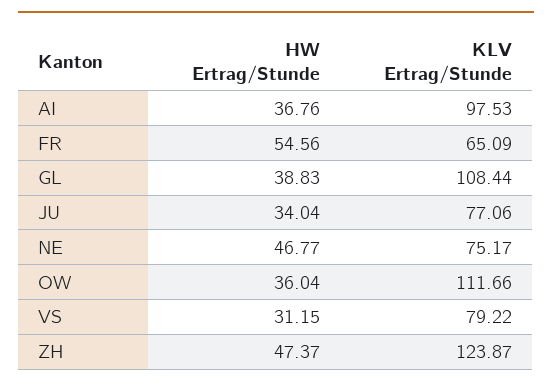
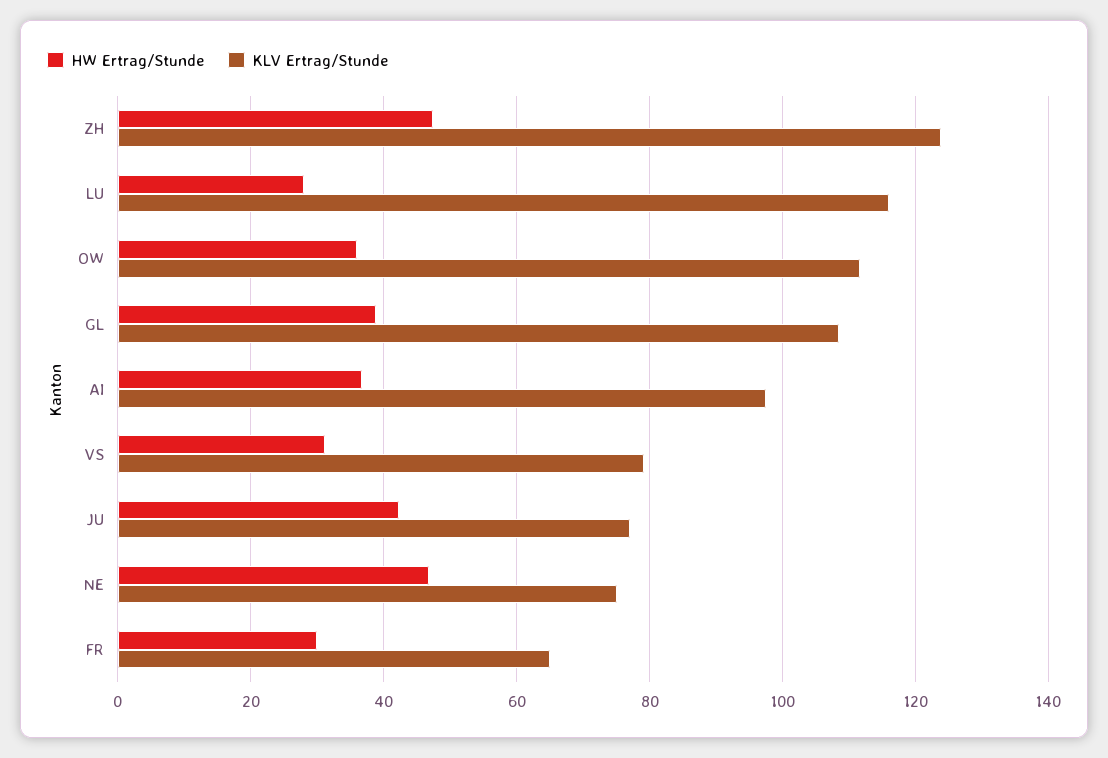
HW Ertrag/Stunde, FR: 54.56 -> 30
HW Ertrag/Stunde, JU: 34.04 -> 42
HW Ertrag/Stunde, LU: none -> 28
KLV Ertrag/Stunde, LU: none -> 116

